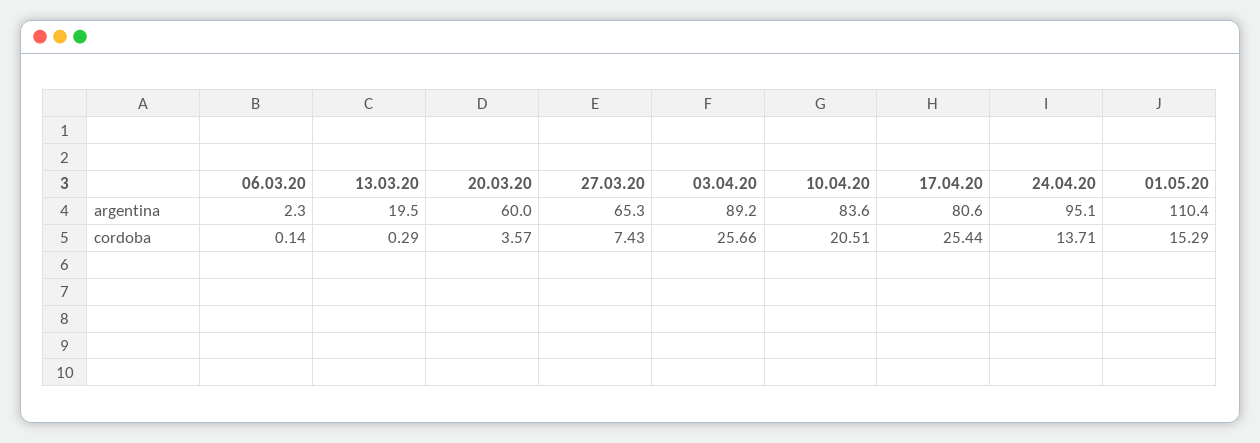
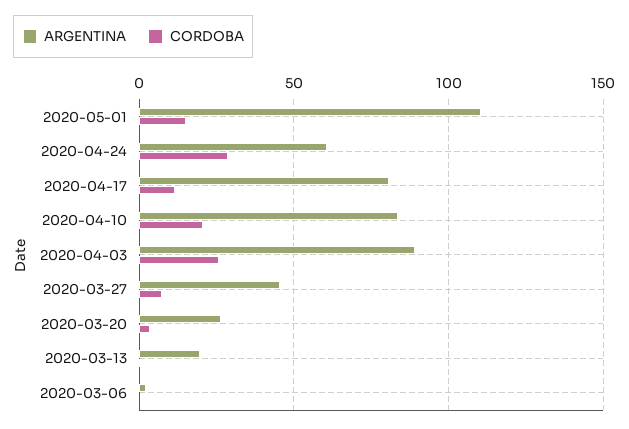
argentina, 20.03.20: 60 -> 25
argentina, 27.03.20: 65.3 -> 45
argentina, 24.04.20: 95.1 -> 60
cordoba, 17.04.20: 25.44 -> 10
cordoba, 24.04.20: 13.71 -> 30

